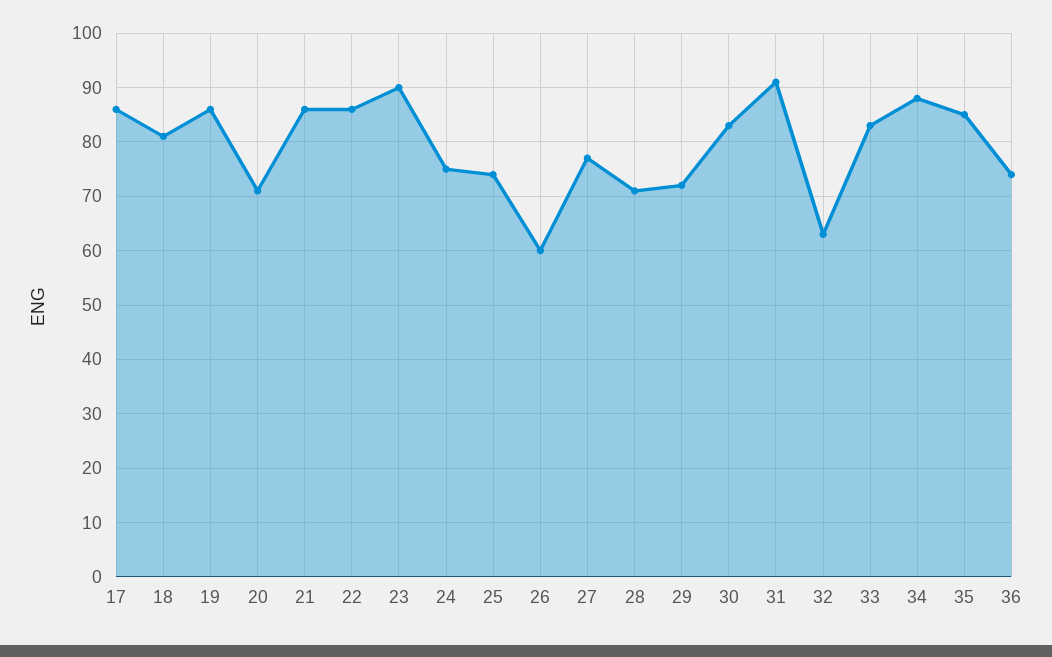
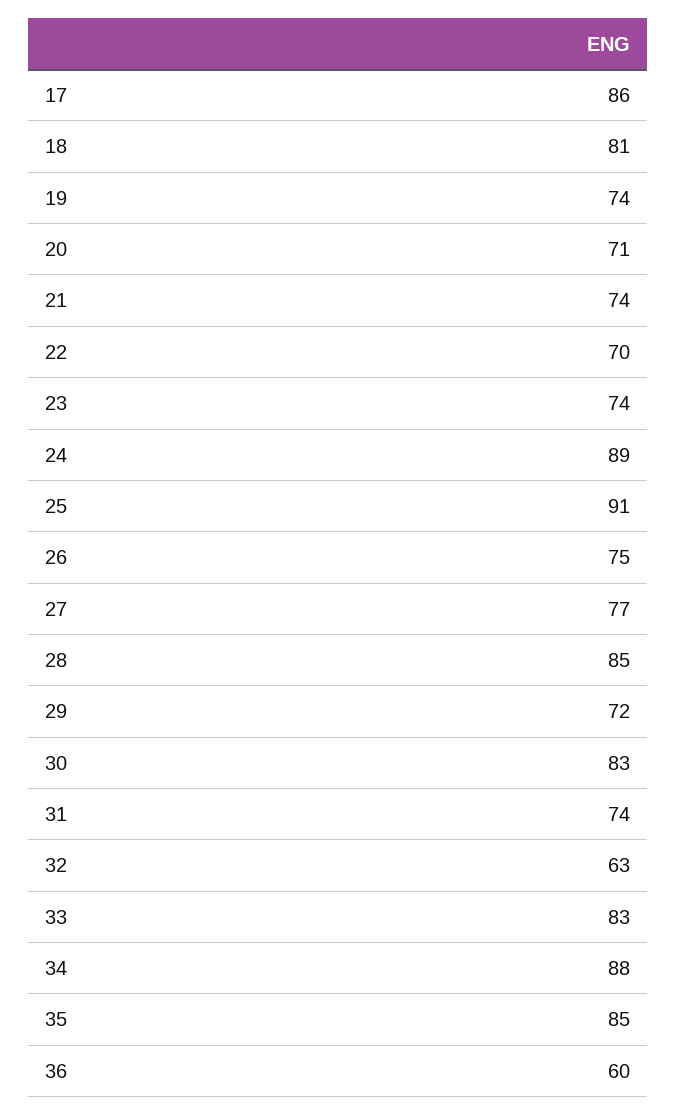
19: 85 -> 74
21: 85 -> 74
22: 85 -> 70
23: 90 -> 74
24: 75 -> 89
25: 75 -> 91
26: 60 -> 75
28: 70 -> 85
31: 90 -> 74
36: 75 -> 60

